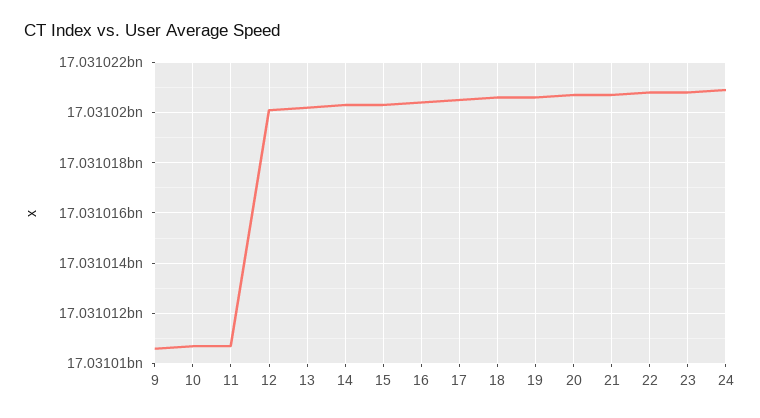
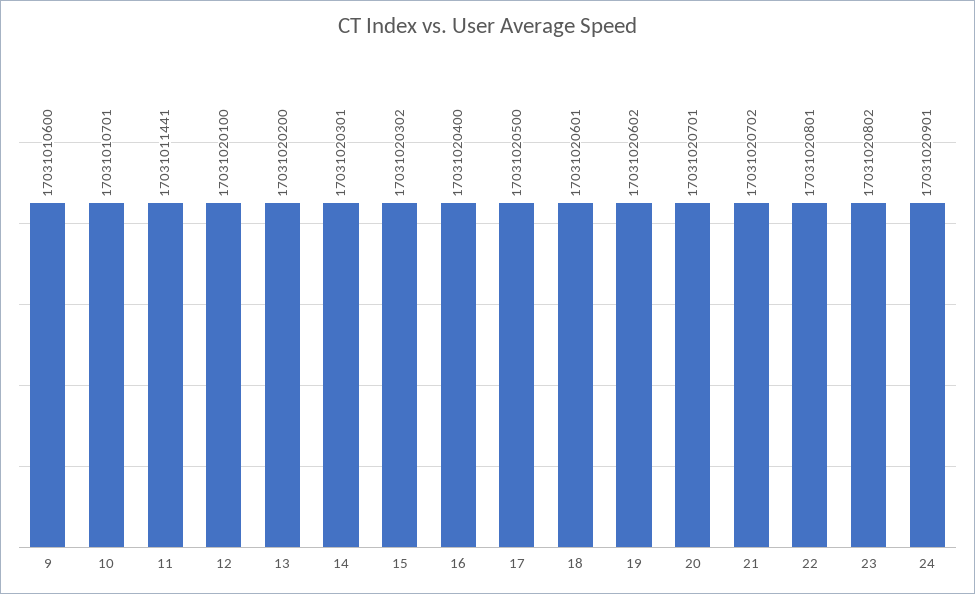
11: 17031010750 -> 17031011441

